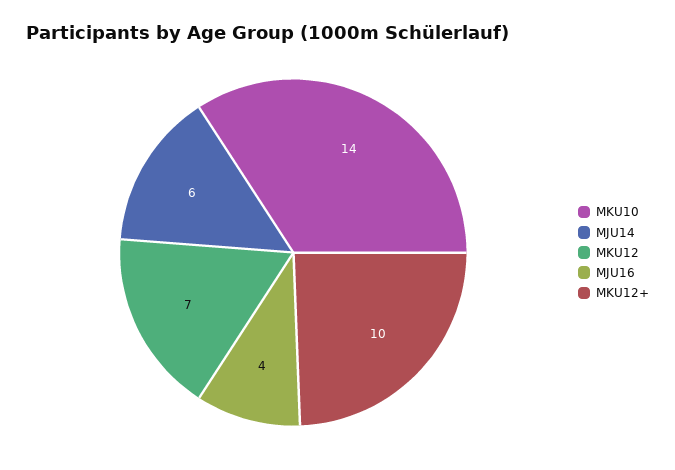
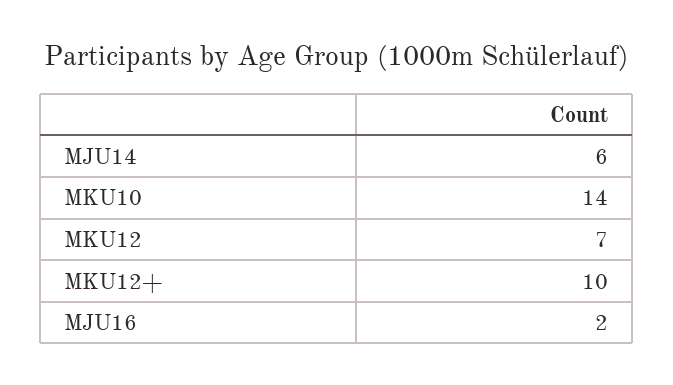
MJU16: 4 -> 2

